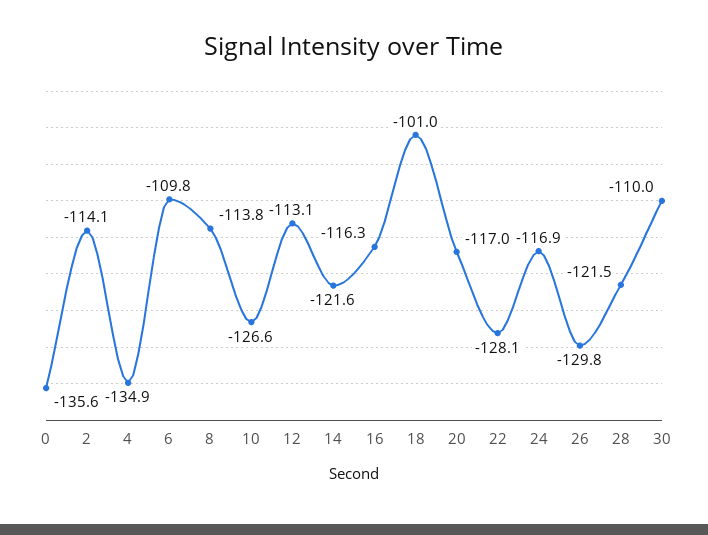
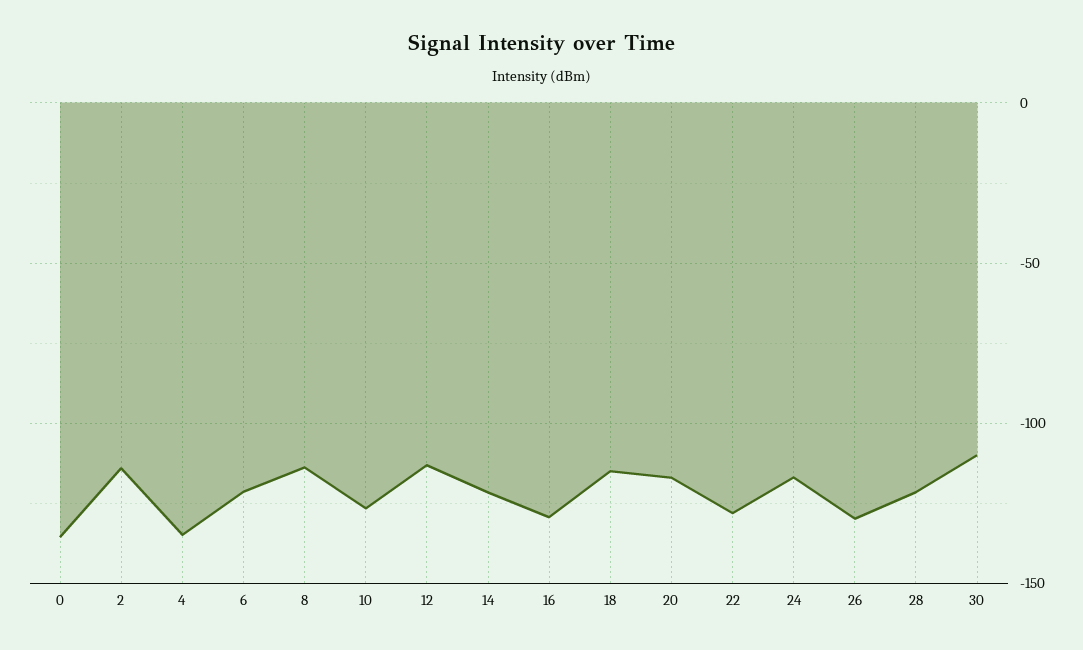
6: -109.8 -> -120
16: -116.3 -> -130
18: -101 -> -115

